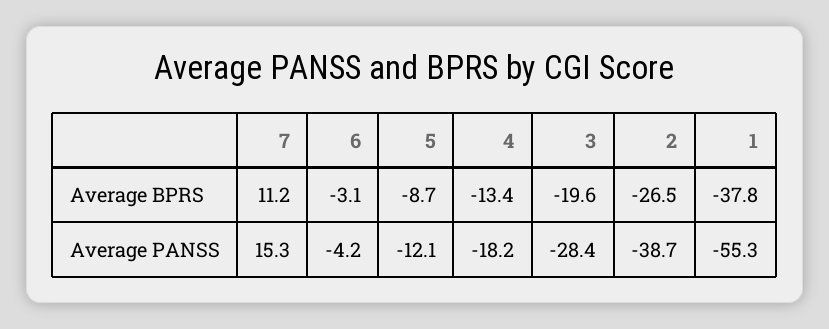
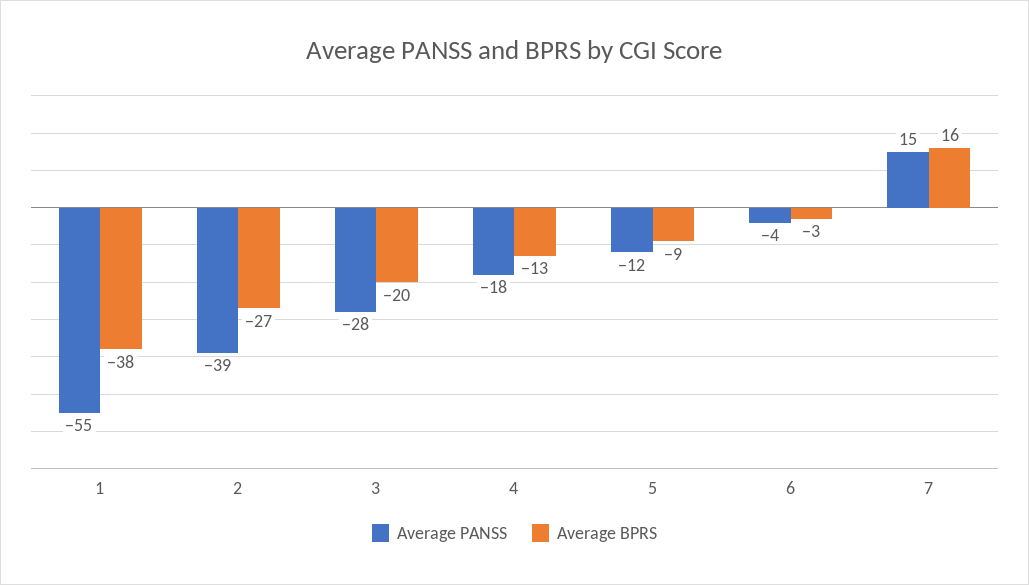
Average BPRS, 7: 11.2 -> 16

